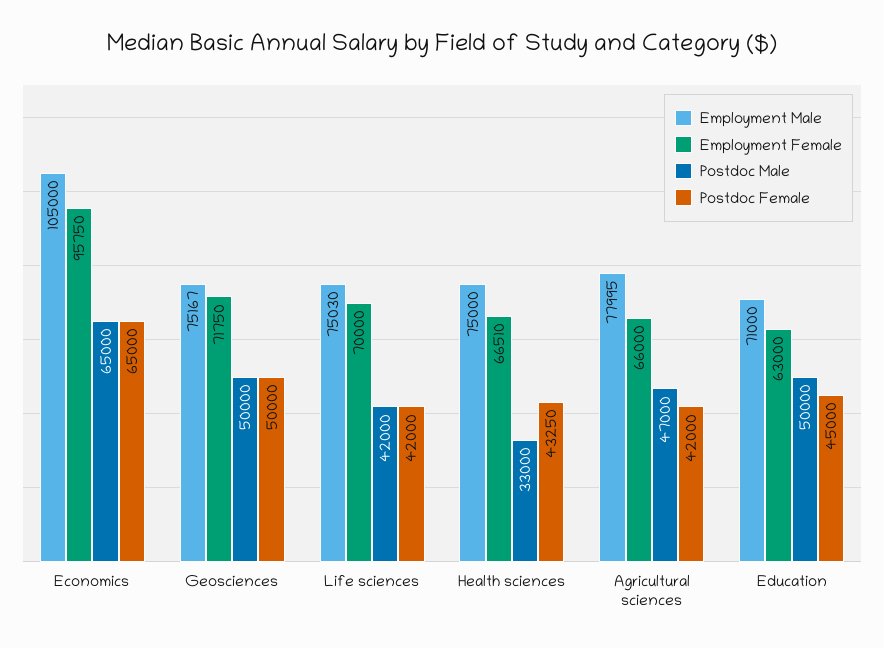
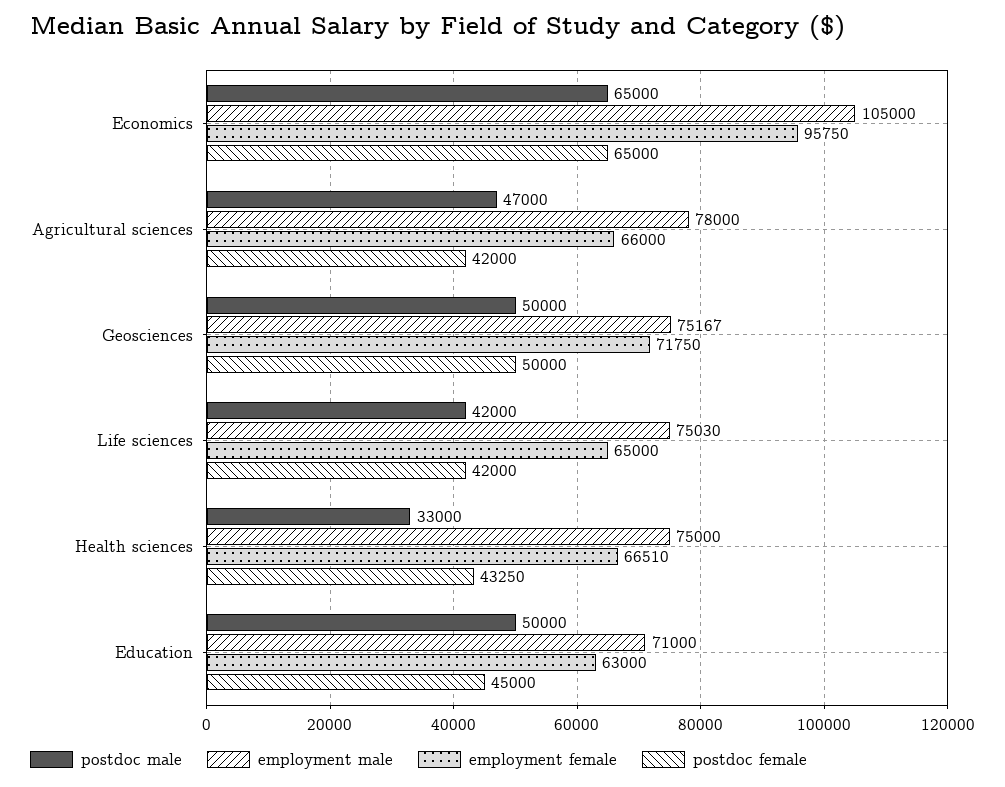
Employment Female, Life sciences: 70000 -> 65000
Employment Male, Agricultural sciences: 77995 -> 78000

